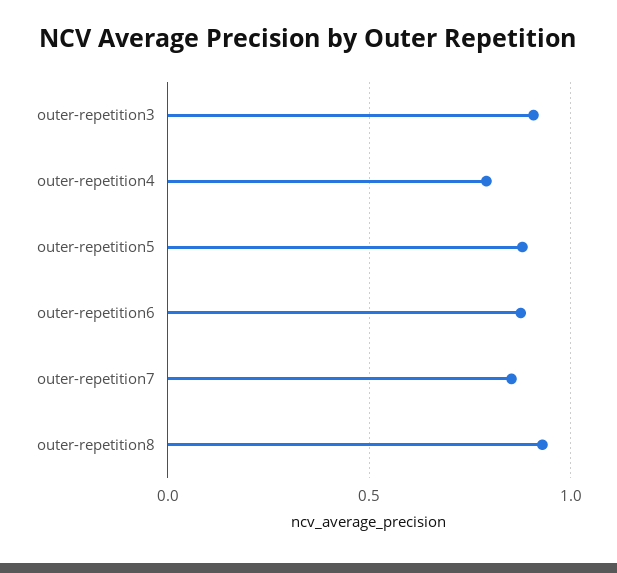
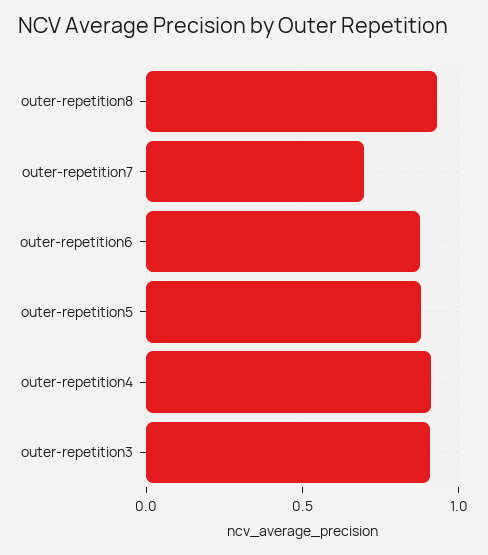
outer-repetition4: 0.8 -> 0.9
outer-repetition7: 0.85 -> 0.7

